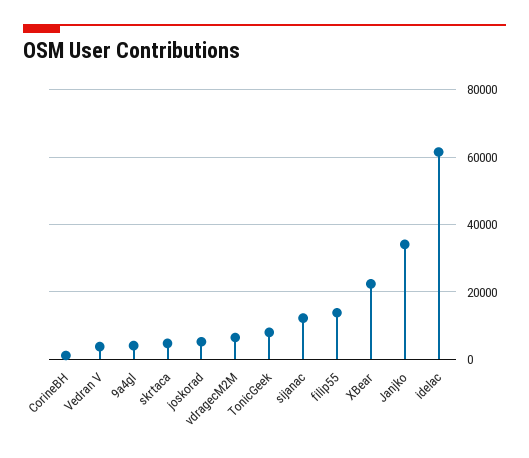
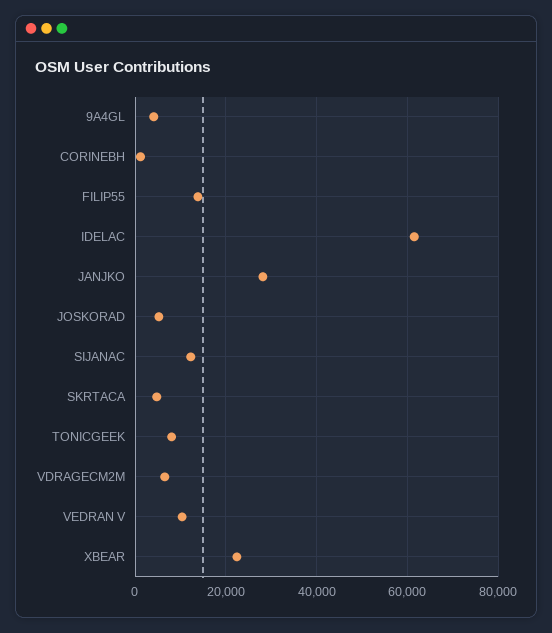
Vedran V: 4000 -> 10000
Janjko: 34000 -> 28000

